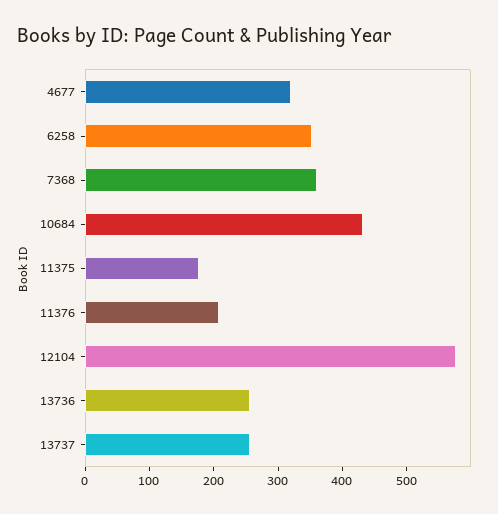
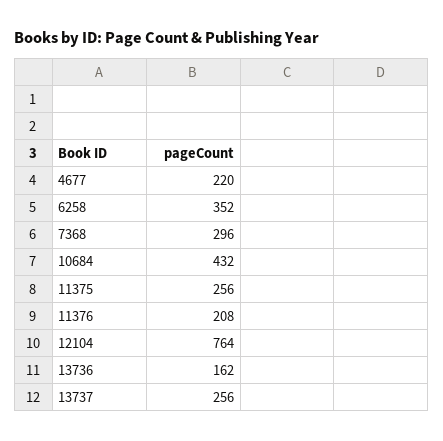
4677: 320 -> 220
7368: 360 -> 296
11375: 180 -> 256
12104: 580 -> 764
13736: 260 -> 162

